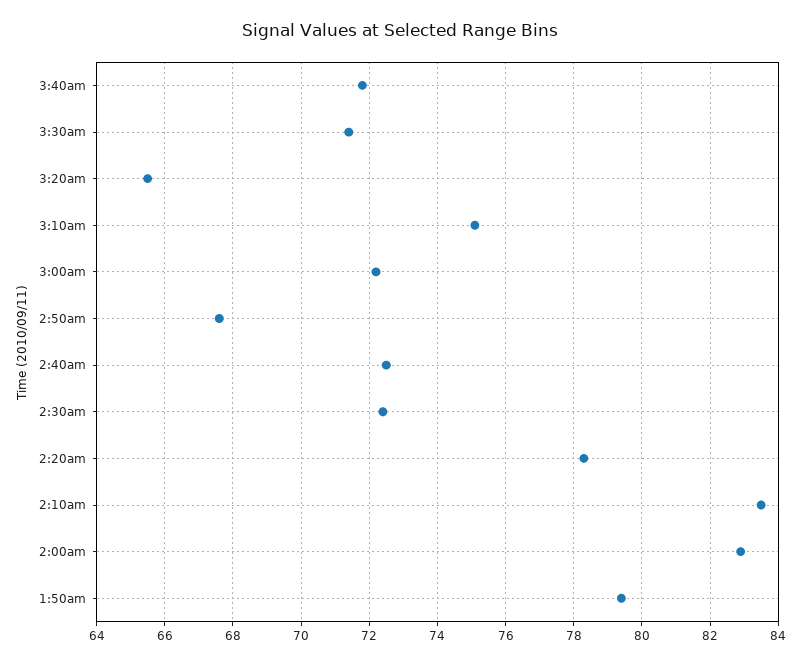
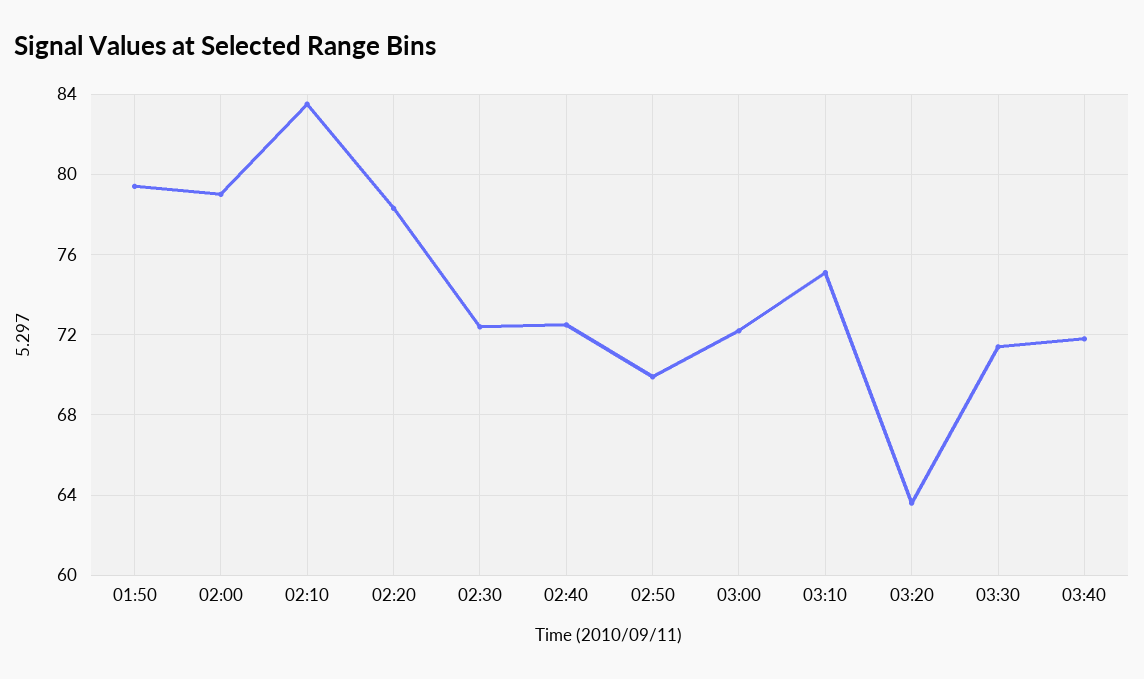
3:20am: 65.5 -> 63.5
2:50am: 67.5 -> 70
2:00am: 83 -> 79

